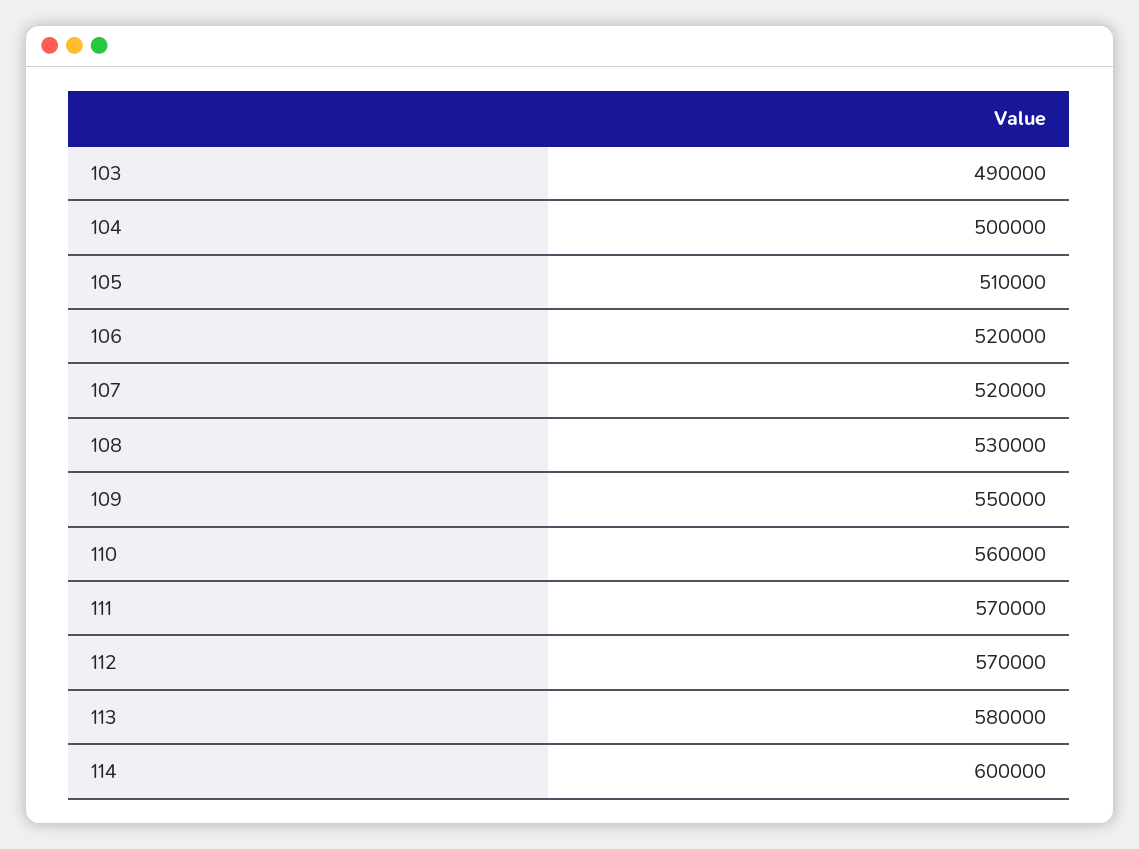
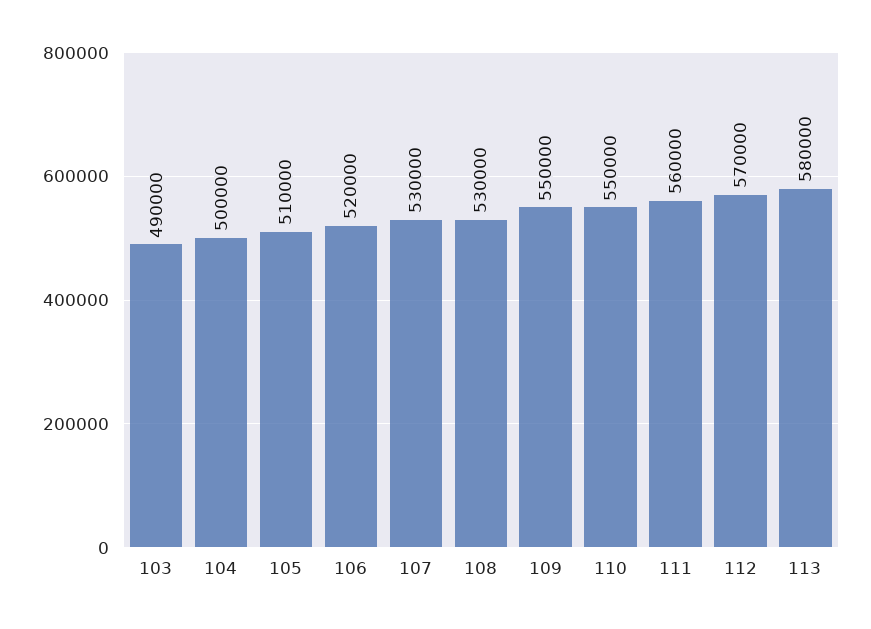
107: 520000 -> 530000
110: 560000 -> 550000
111: 570000 -> 560000
114: 600000 -> none

